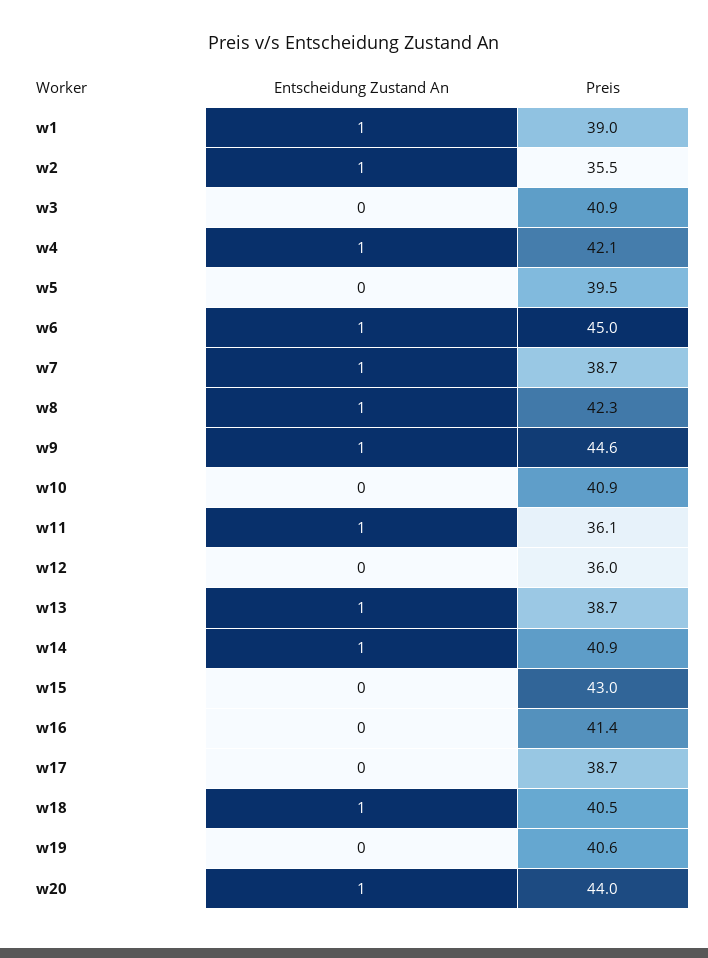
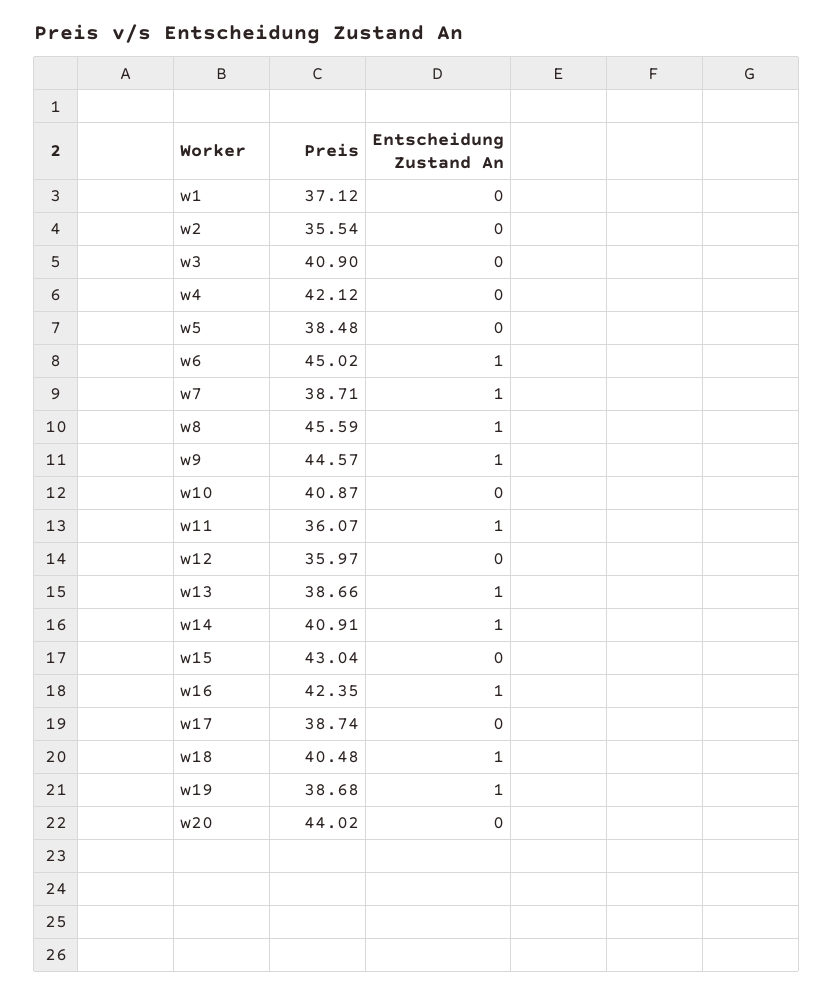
Entscheidung Zustand An, w1: 1 -> 0
Preis, w1: 39 -> 37.12
Entscheidung Zustand An, w2: 1 -> 0
Entscheidung Zustand An, w4: 1 -> 0
Preis, w5: 39.5 -> 38.48
Preis, w8: 42.3 -> 45.59
Entscheidung Zustand An, w16: 0 -> 1
Preis, w16: 41.4 -> 42.35
Entscheidung Zustand An, w19: 0 -> 1
Preis, w19: 40.6 -> 38.68
Entscheidung Zustand An, w20: 1 -> 0

